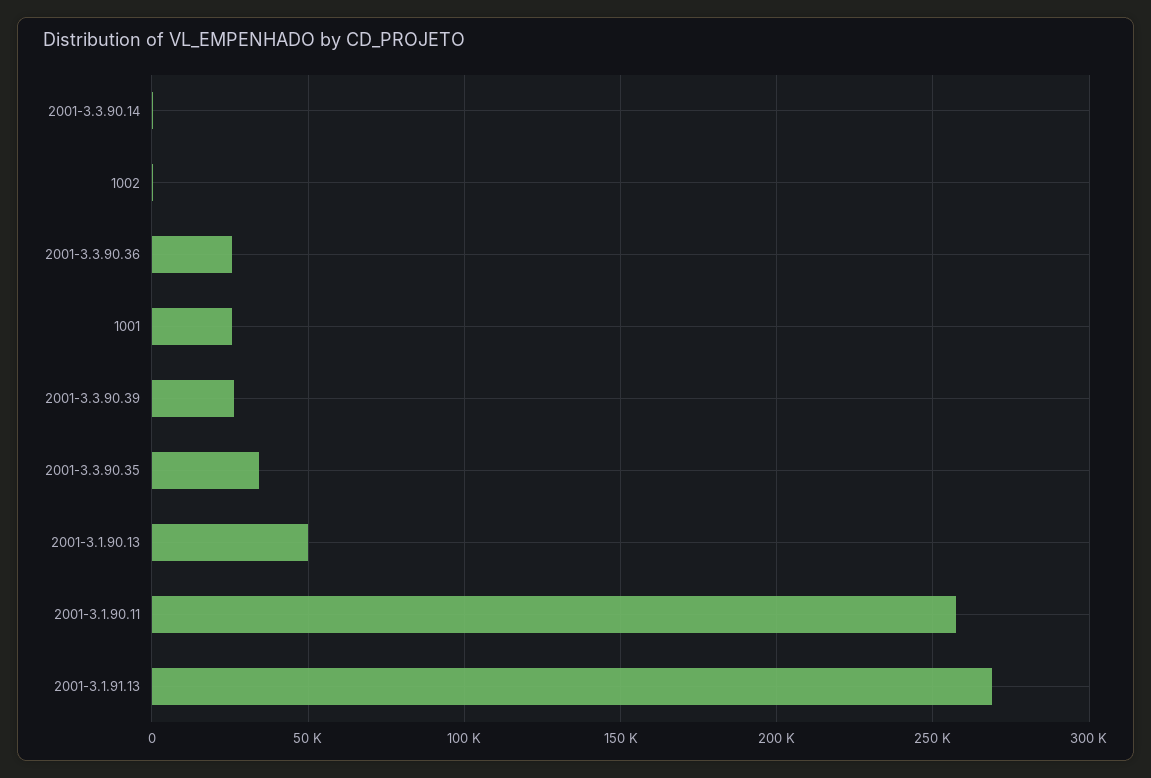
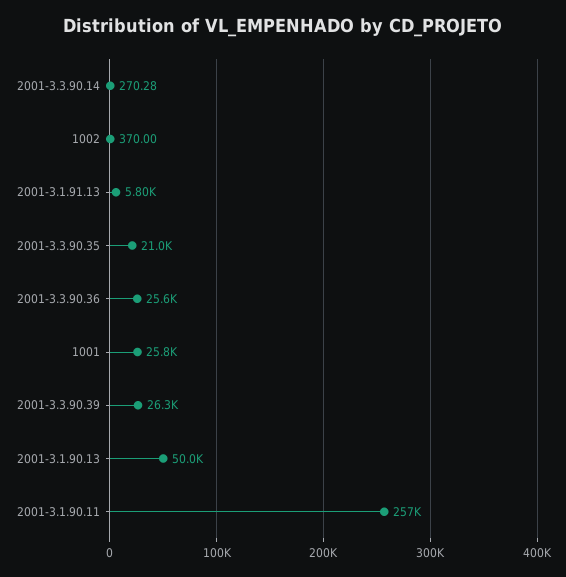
2001-3.3.90.35: 35000 -> 21000
2001-3.1.91.13: 270000 -> 5800

